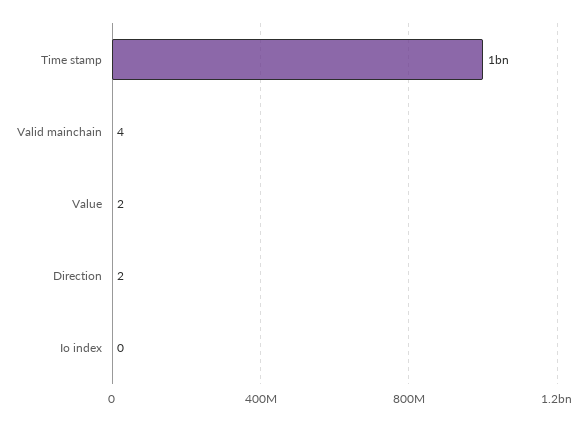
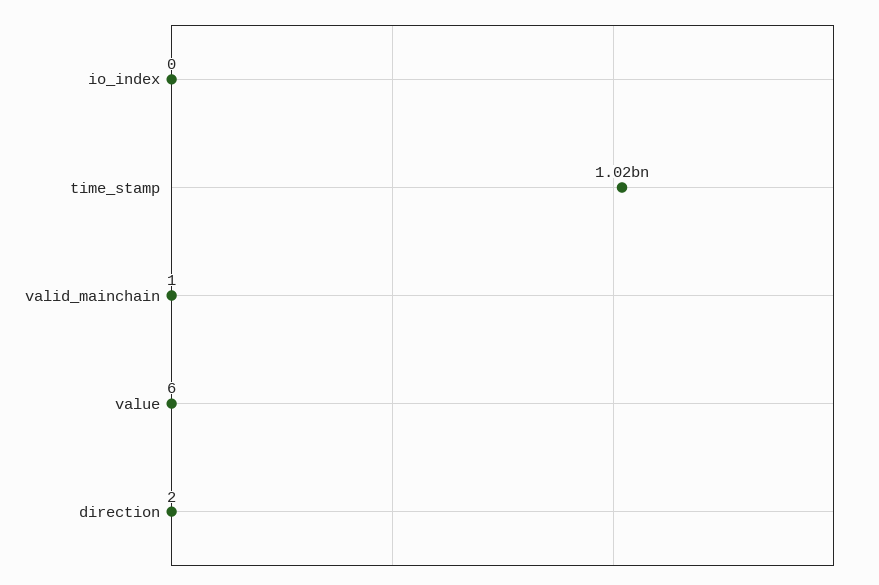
Valid mainchain: 4 -> 1
Value: 2 -> 6

